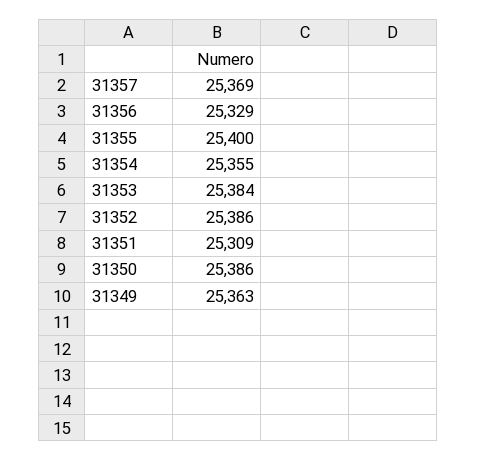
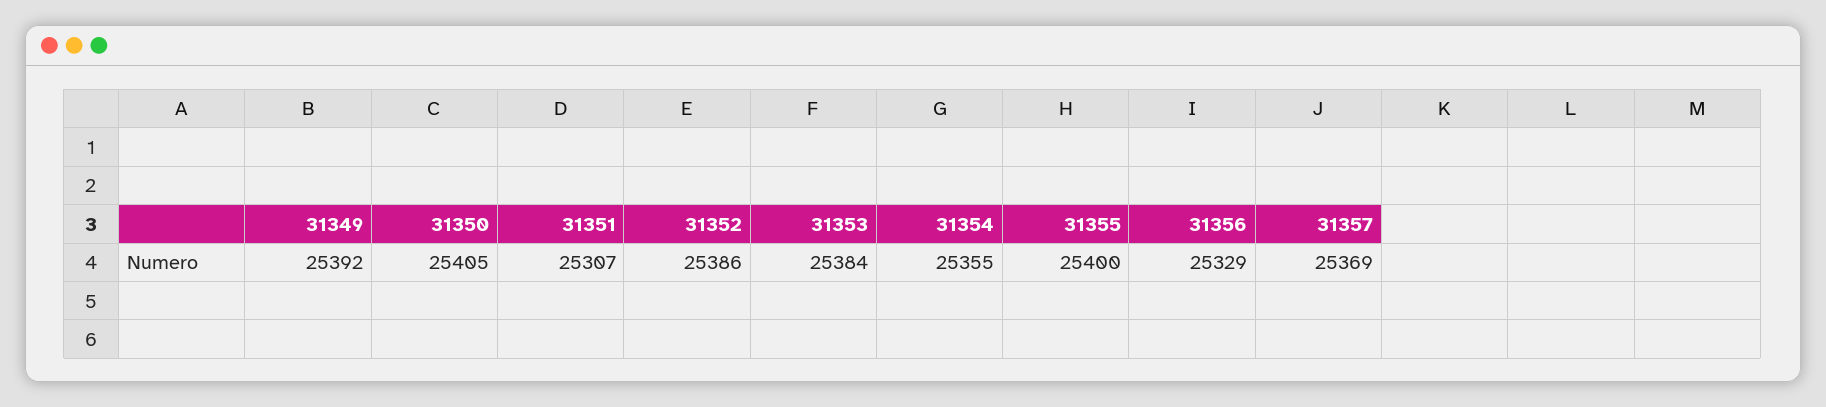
31351: 25309 -> 25307
31350: 25386 -> 25405
31349: 25363 -> 25392

